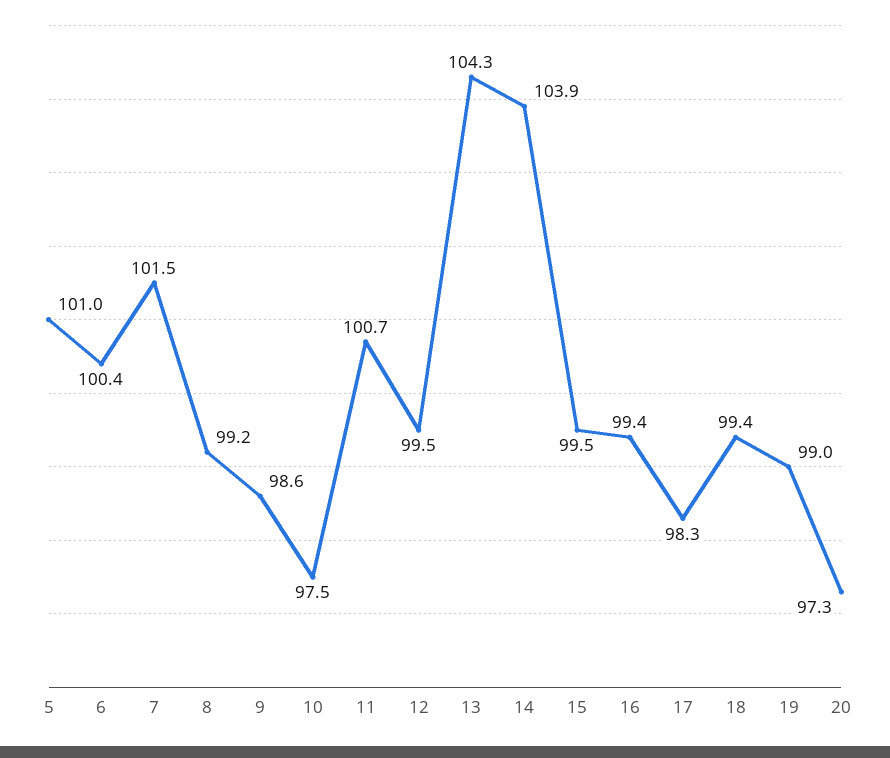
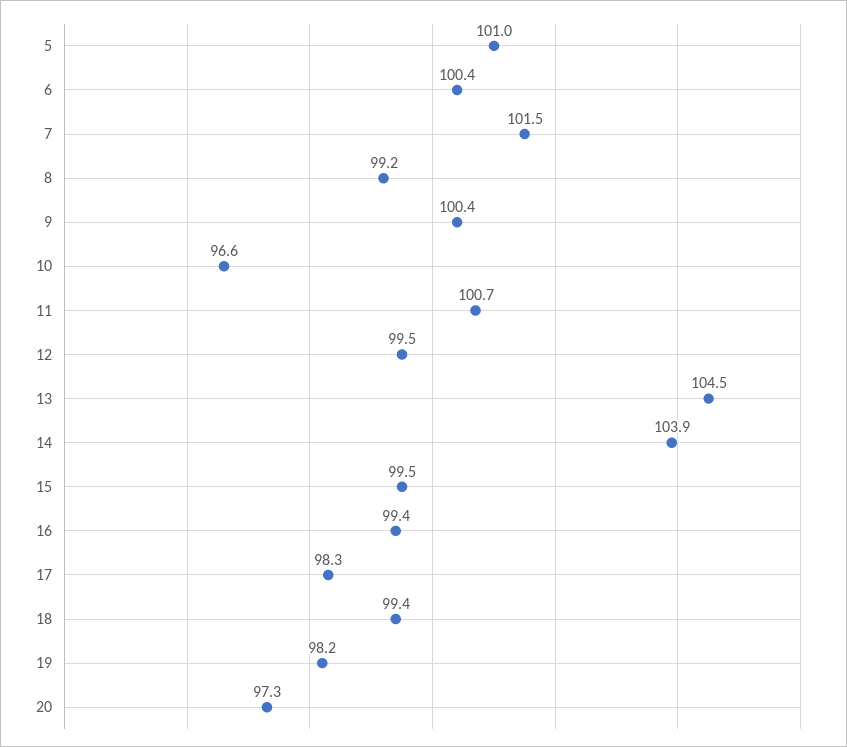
9: 98.6 -> 100.4
10: 97.5 -> 96.6
13: 104.3 -> 104.5
19: 99 -> 98.2

